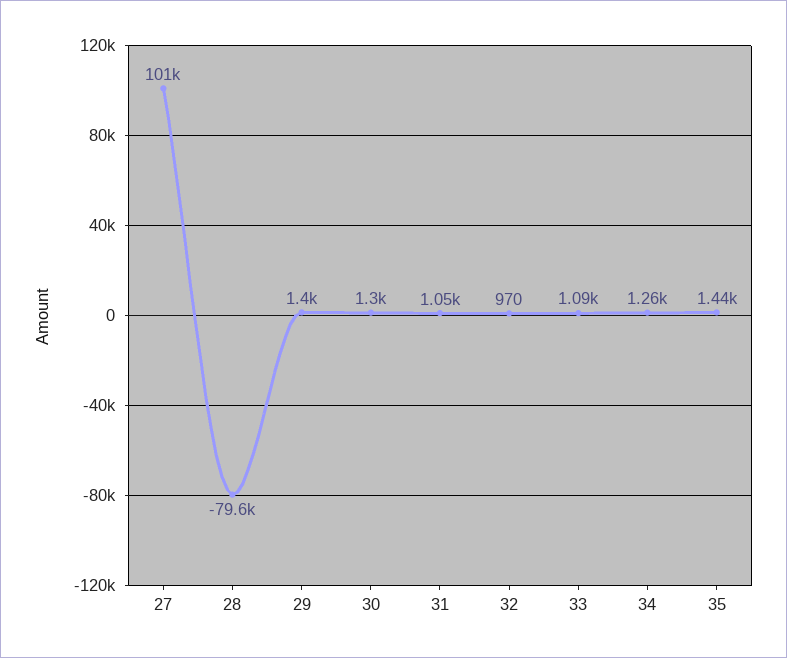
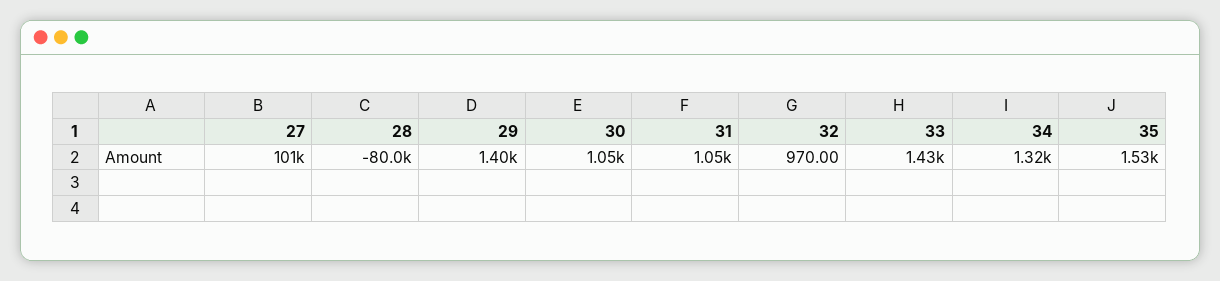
28: -79600 -> -80000
30: 1300 -> 1050
33: 1090 -> 1430
34: 1260 -> 1320
35: 1440 -> 1530

